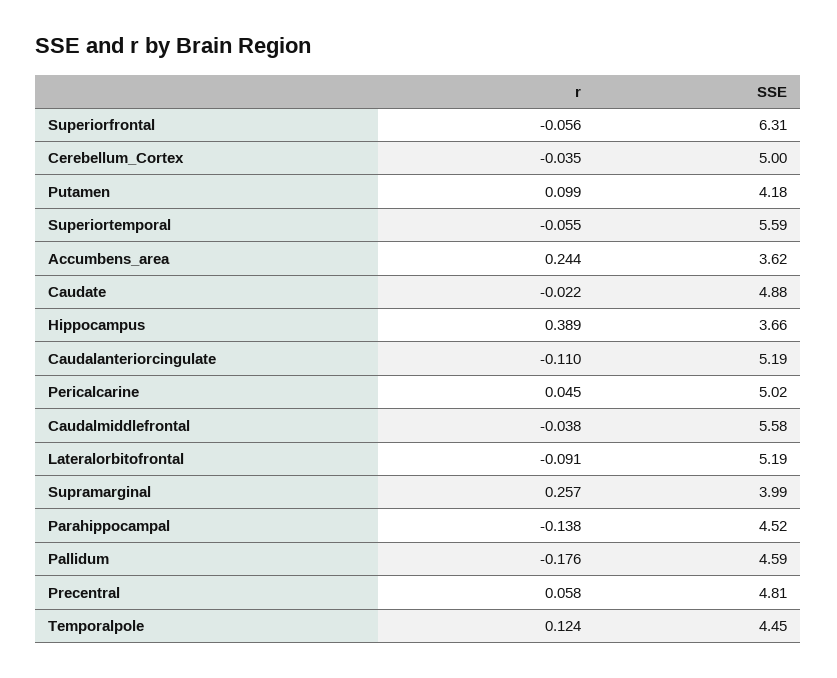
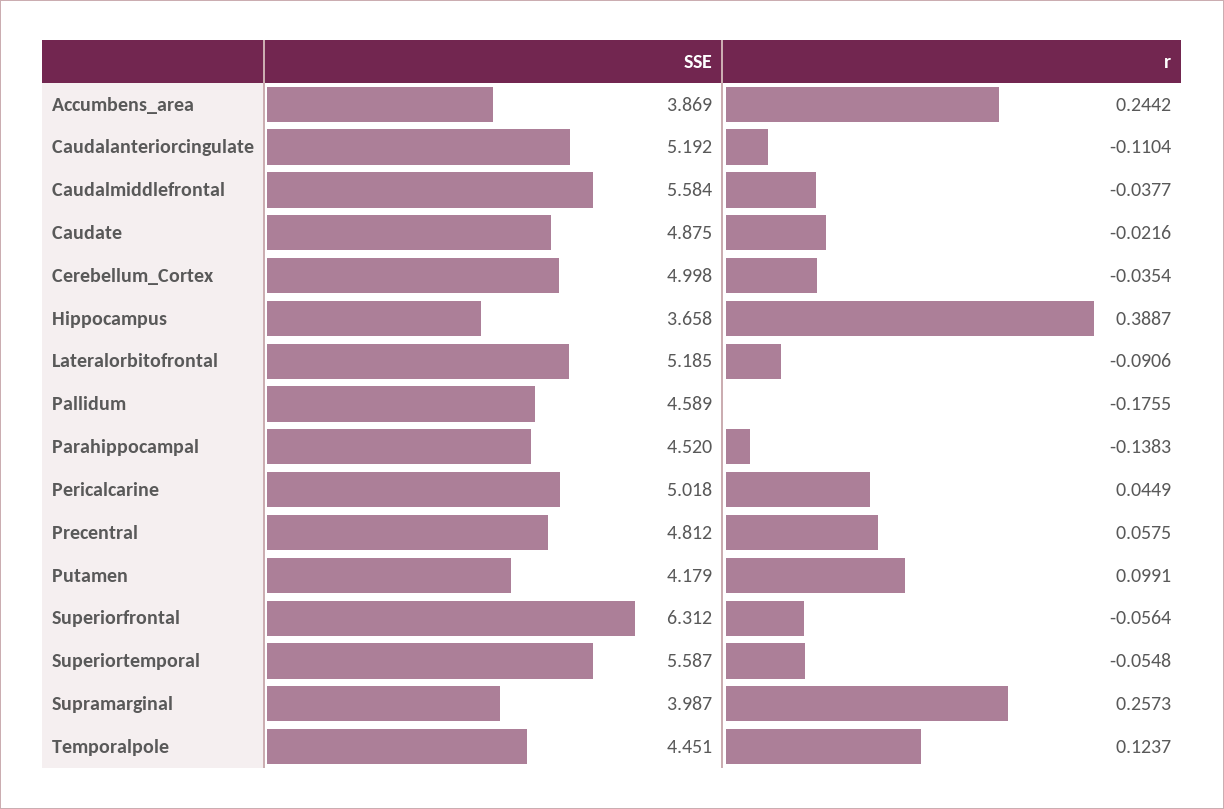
SSE, Accumbens_area: 3.62 -> 3.869

